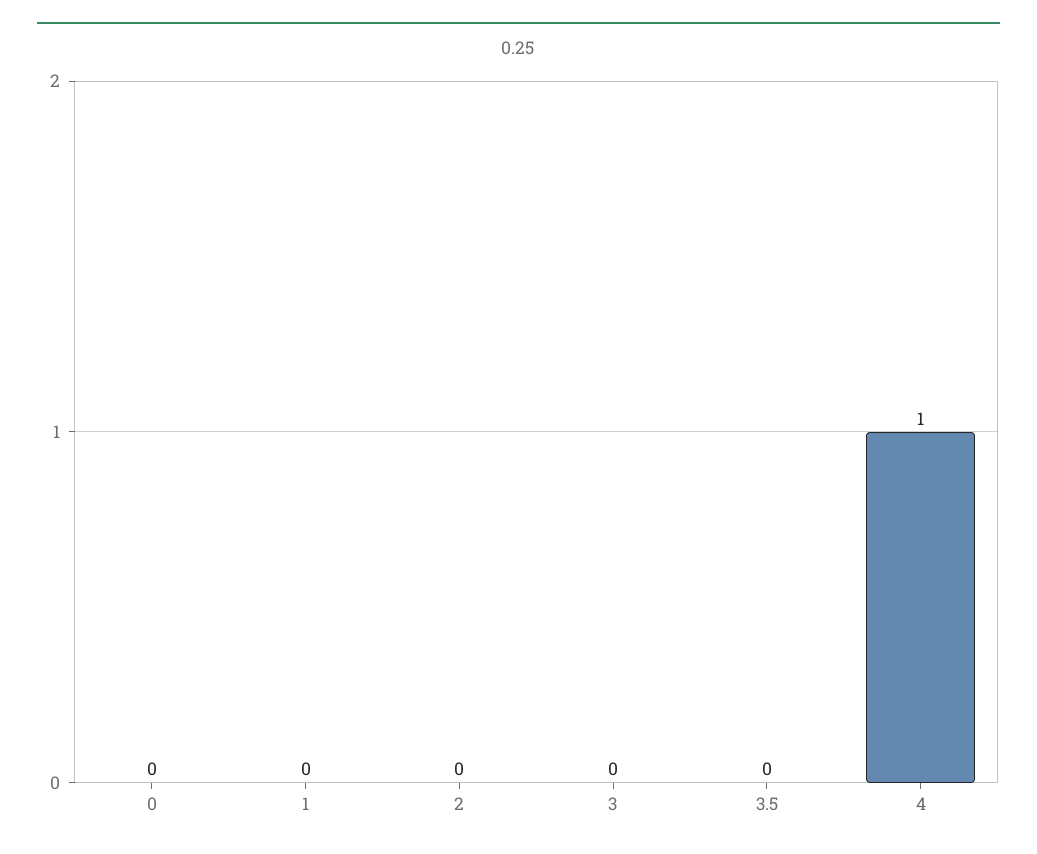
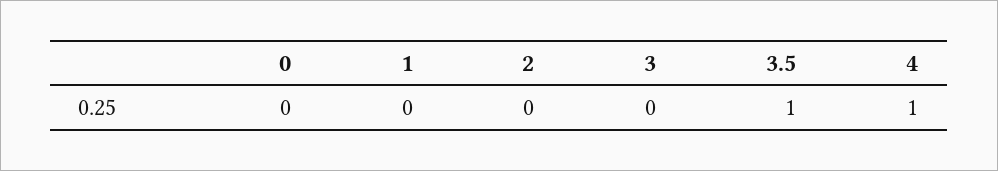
3.5: 0 -> 1

